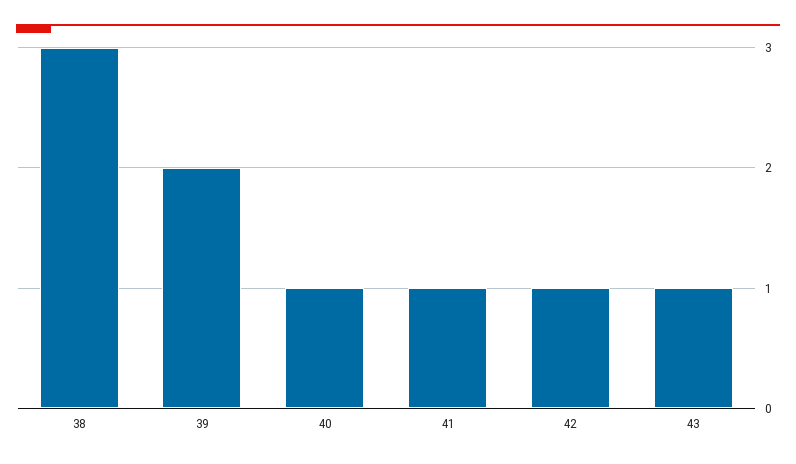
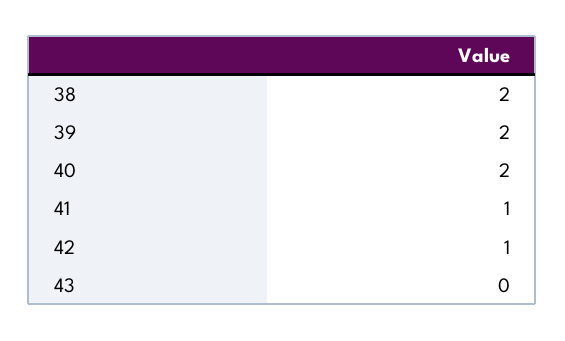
38: 3 -> 2
40: 1 -> 2
43: 1 -> 0

